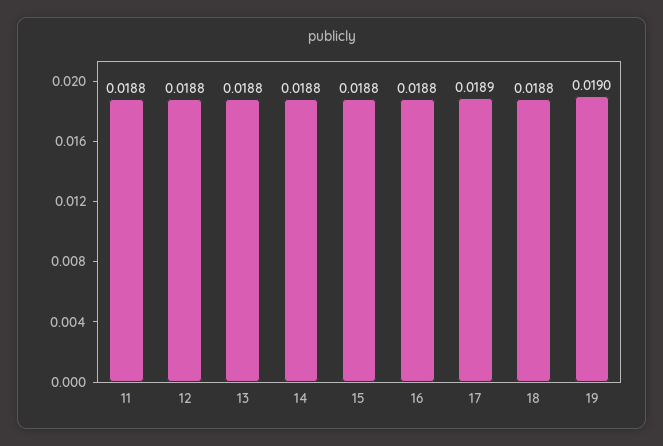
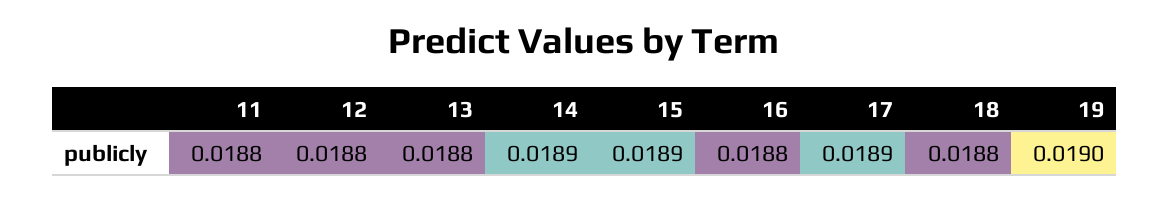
14: 0.0188 -> 0.0189
15: 0.0188 -> 0.0189

